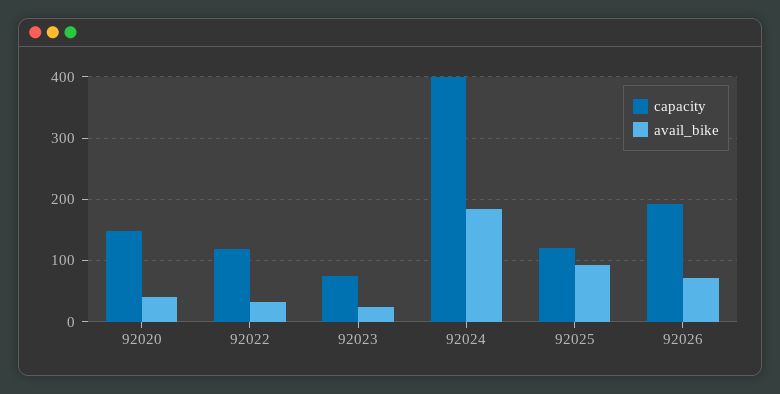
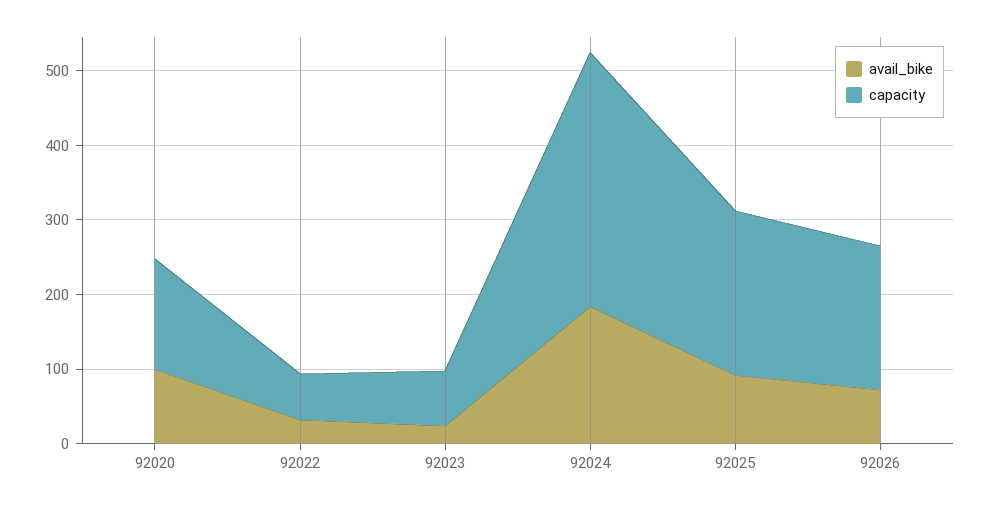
avail_bike, 92020: 40 -> 100
capacity, 92022: 120 -> 60
capacity, 92024: 400 -> 340
capacity, 92025: 120 -> 220

